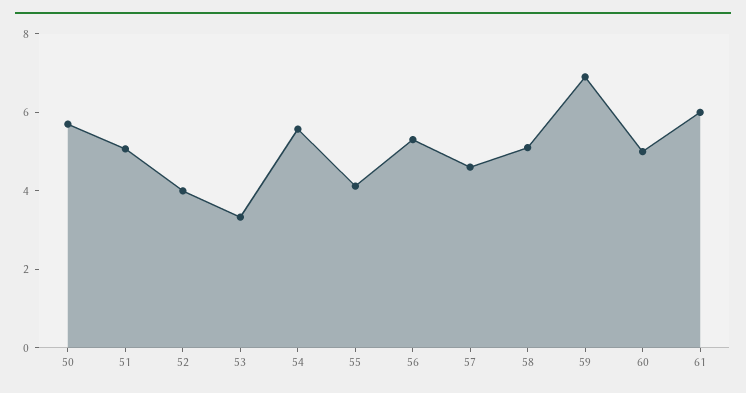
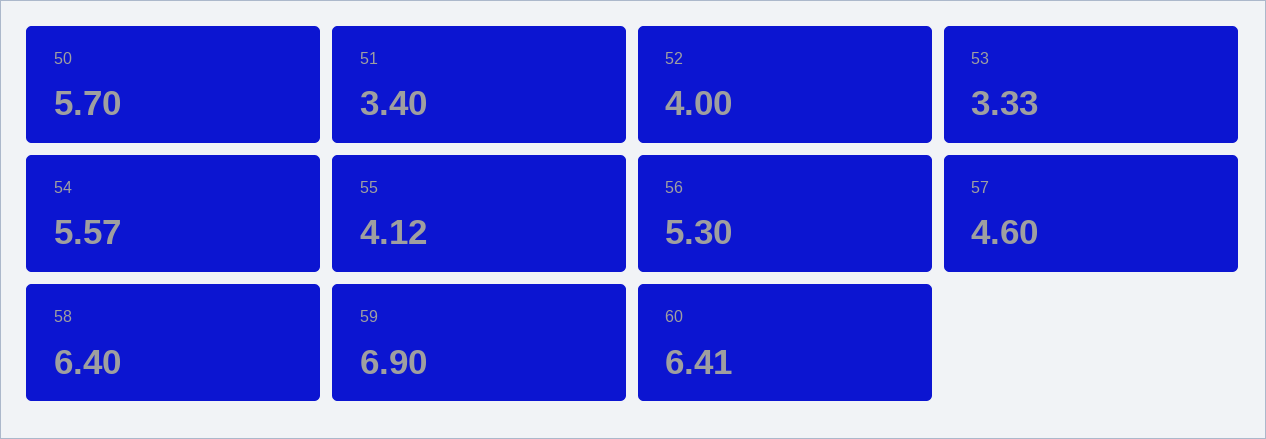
51: 5 -> 3.4
58: 5 -> 6.4
60: 5 -> 6.41
61: 6 -> none

